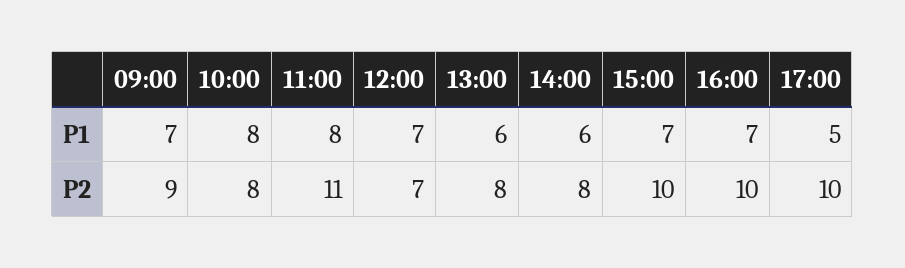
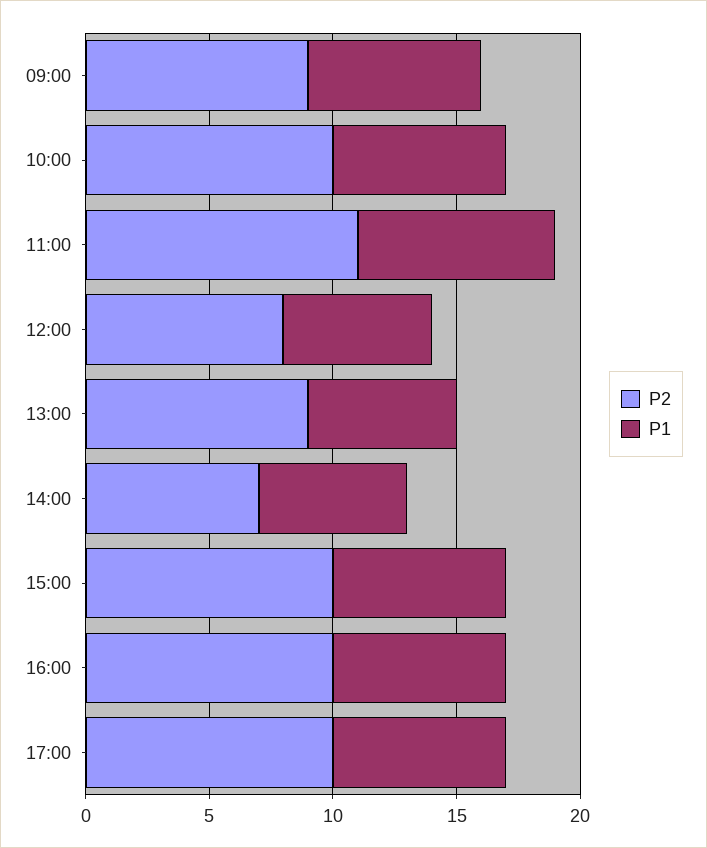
P1, 10:00: 8 -> 7
P1, 12:00: 7 -> 6
P1, 17:00: 5 -> 7
P2, 10:00: 8 -> 10
P2, 12:00: 7 -> 8
P2, 13:00: 8 -> 9
P2, 14:00: 8 -> 7

